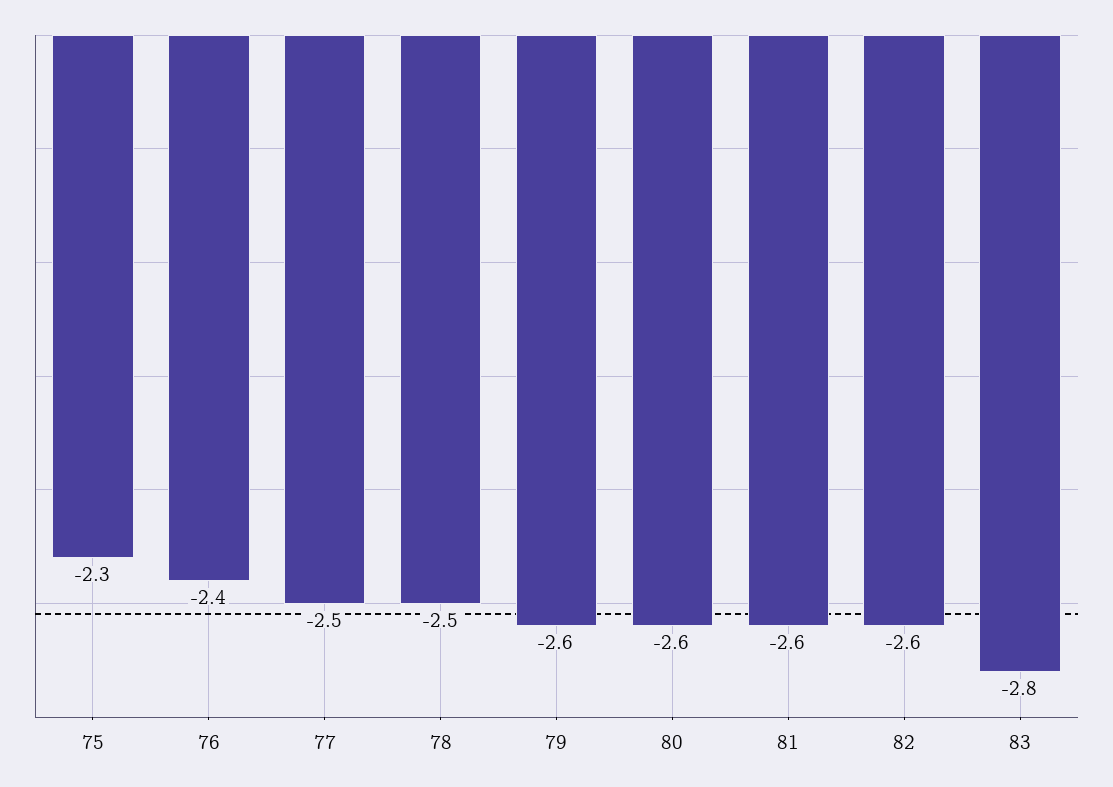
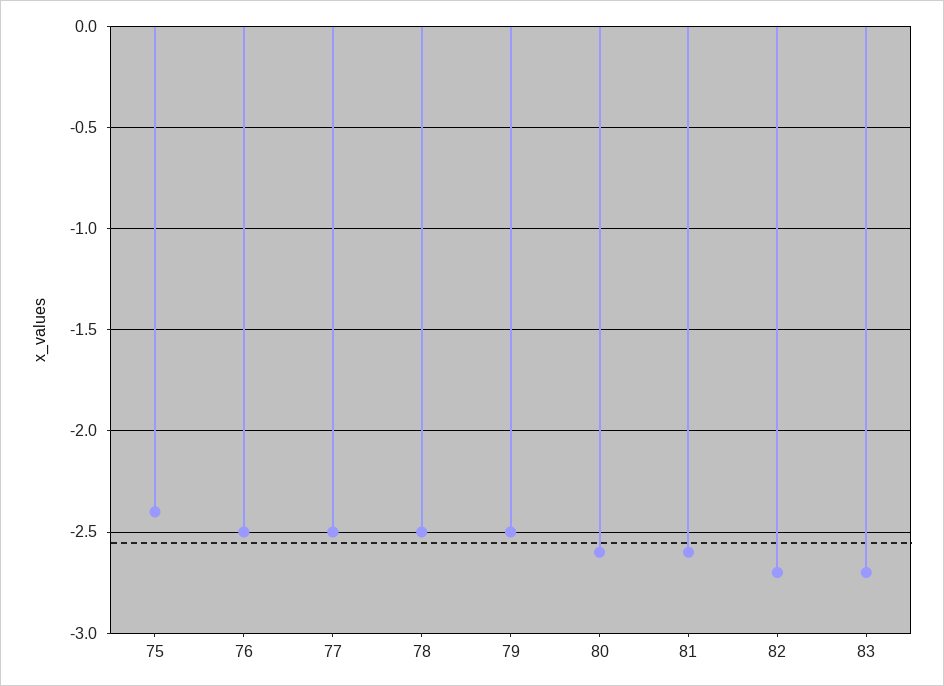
75: -2.3 -> -2.4
76: -2.4 -> -2.5
79: -2.6 -> -2.5
82: -2.6 -> -2.7
83: -2.8 -> -2.7

